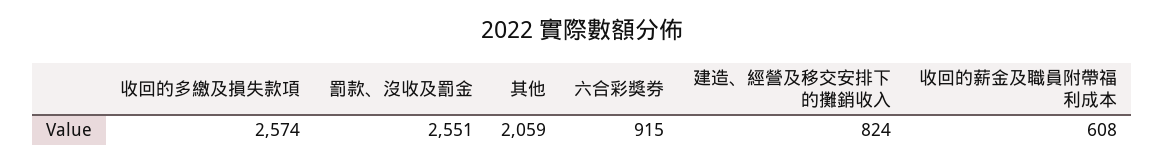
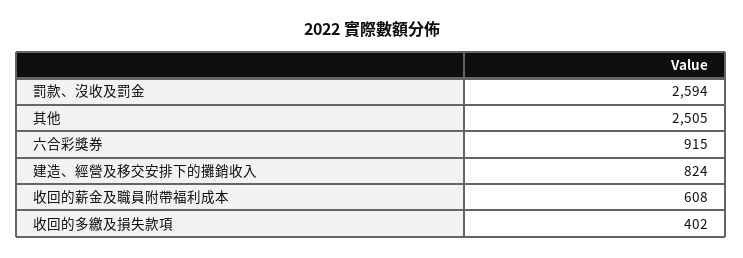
收回的多繳及損失款項: 2574 -> 402
罰款、沒收及罰金: 2551 -> 2594
其他: 2059 -> 2505

